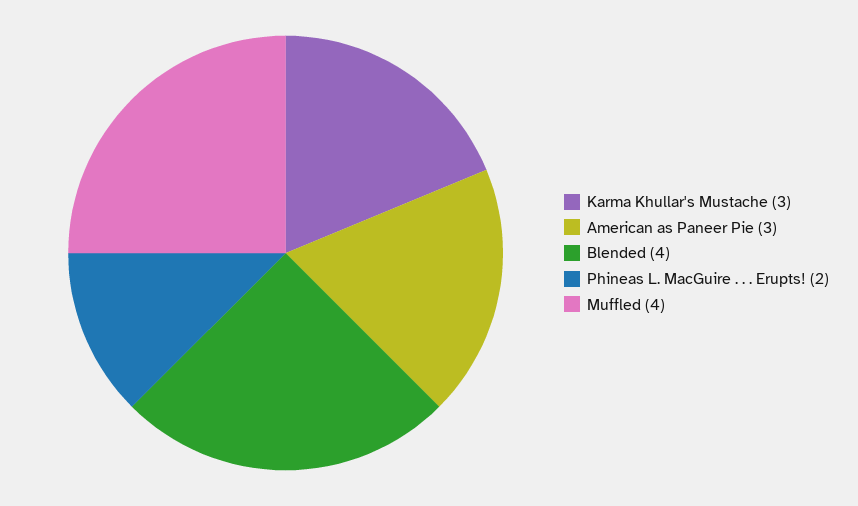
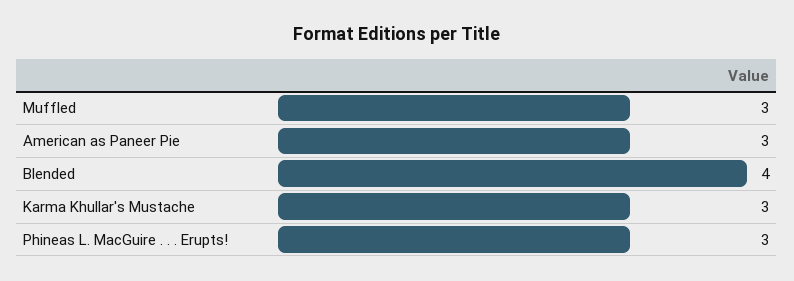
Phineas L. MacGuire . . . Erupts!: 2 -> 3
Muffled: 4 -> 3

